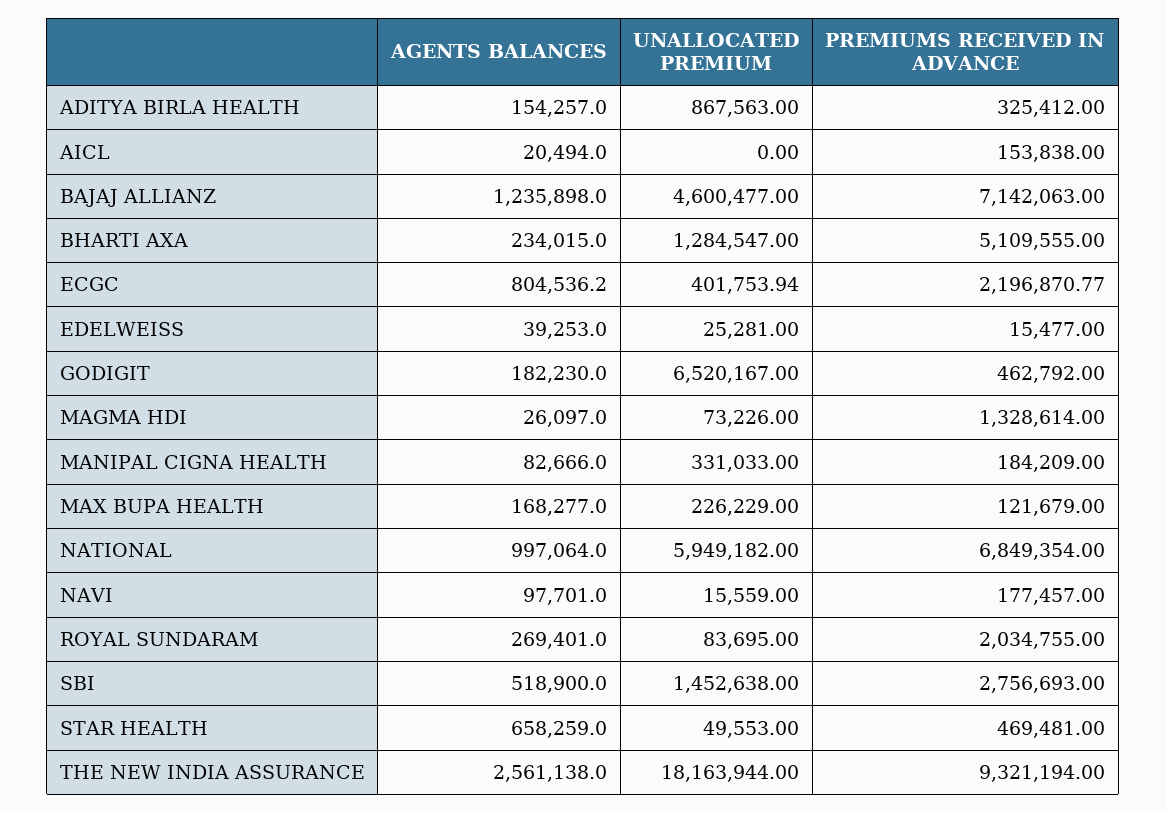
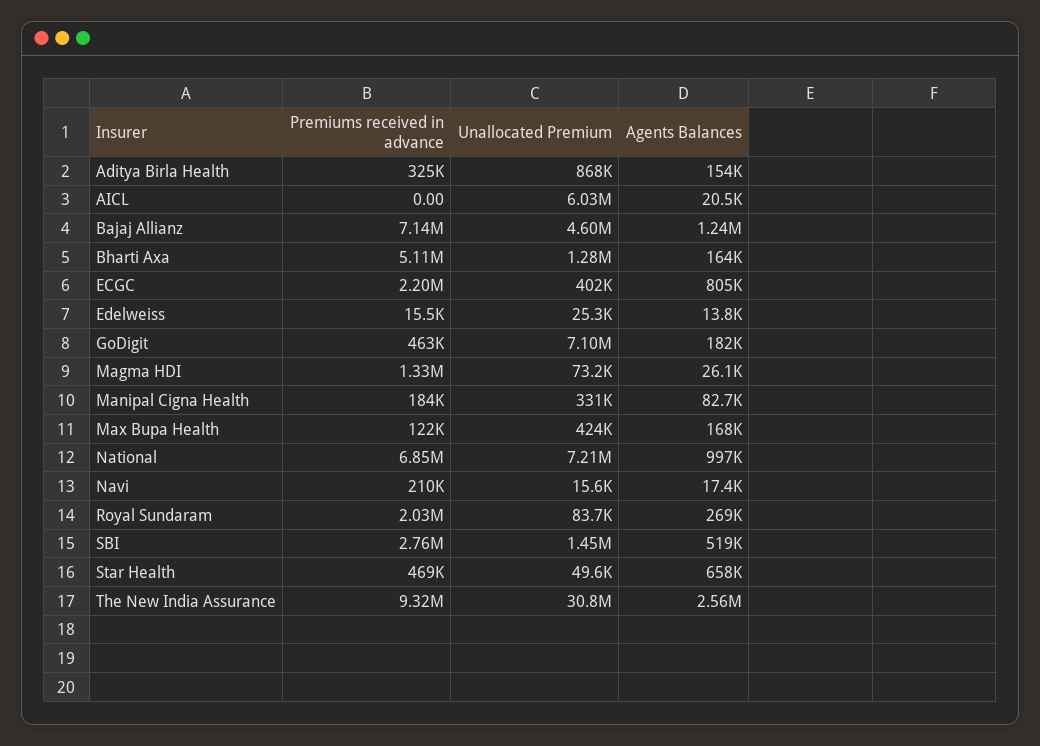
UNALLOCATED PREMIUM, AICL: 0 -> 6030000
PREMIUMS RECEIVED IN ADVANCE, AICL: 153838 -> 0
AGENTS BALANCES, BHARTI AXA: 234015 -> 164000
AGENTS BALANCES, EDELWEISS: 39253 -> 13800
UNALLOCATED PREMIUM, GODIGIT: 6520167 -> 7100000
UNALLOCATED PREMIUM, MAX BUPA HEALTH: 226229 -> 424000
UNALLOCATED PREMIUM, NATIONAL: 5949182 -> 7210000
AGENTS BALANCES, NAVI: 97701 -> 17400
PREMIUMS RECEIVED IN ADVANCE, NAVI: 177457 -> 210000
UNALLOCATED PREMIUM, THE NEW INDIA ASSURANCE: 18163944 -> 30800000

